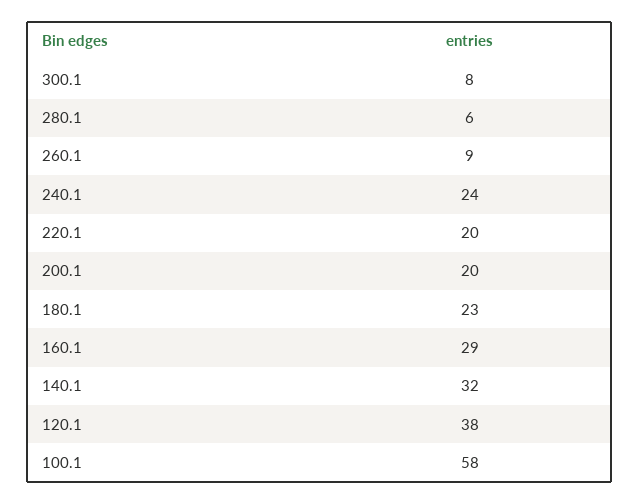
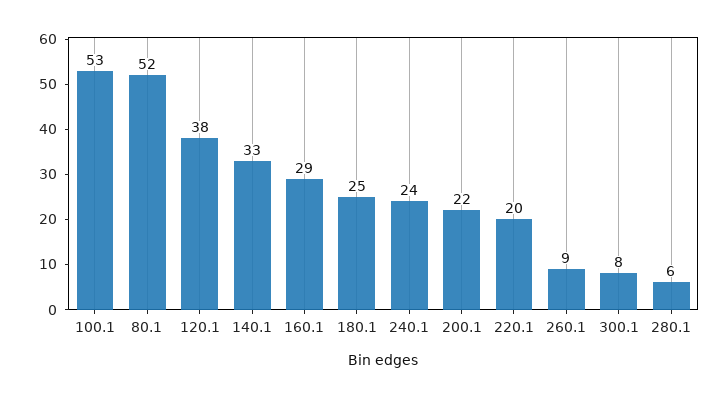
200.1: 20 -> 22
180.1: 23 -> 25
140.1: 32 -> 33
100.1: 58 -> 53
80.1: none -> 52

